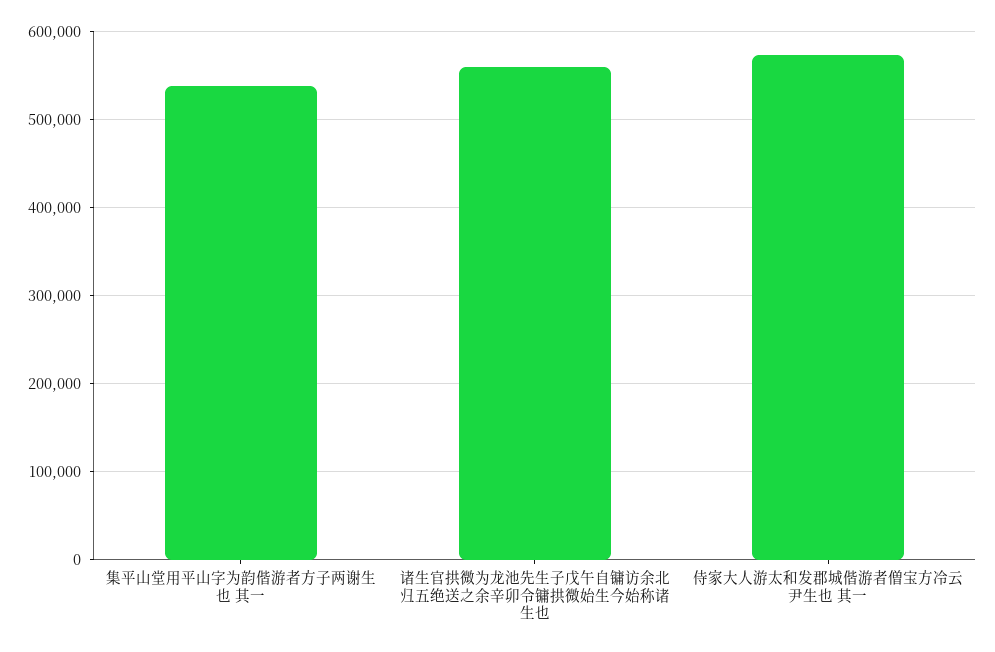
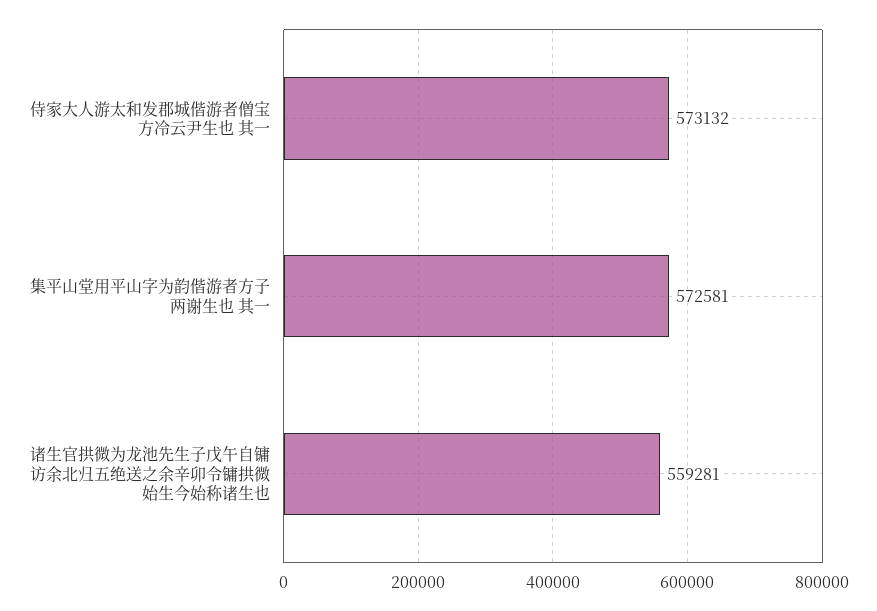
集平山堂用平山字为韵偕游者方子两谢生也 其一: 540000 -> 572581

